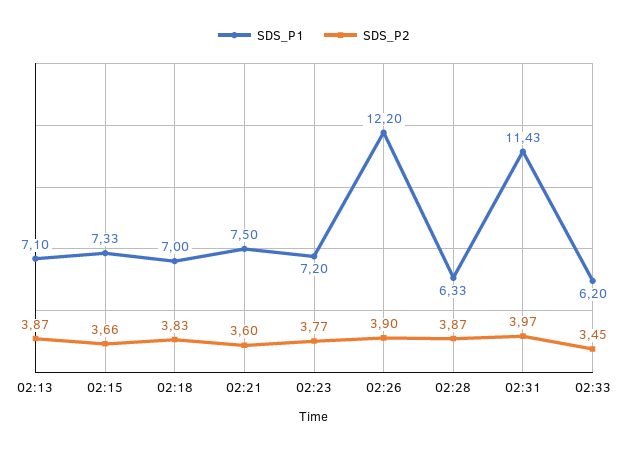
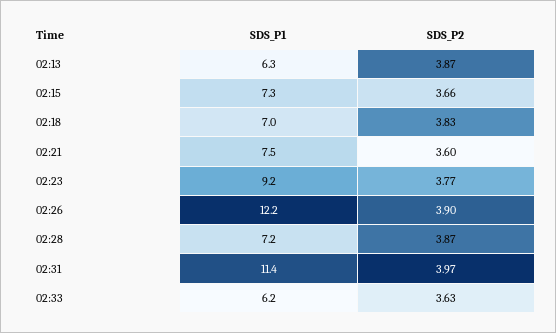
SDS_P1, 02:13: 7.1 -> 6.3
SDS_P1, 02:23: 7.2 -> 9.2
SDS_P1, 02:28: 6.33 -> 7.2
SDS_P2, 02:33: 3.45 -> 3.63

